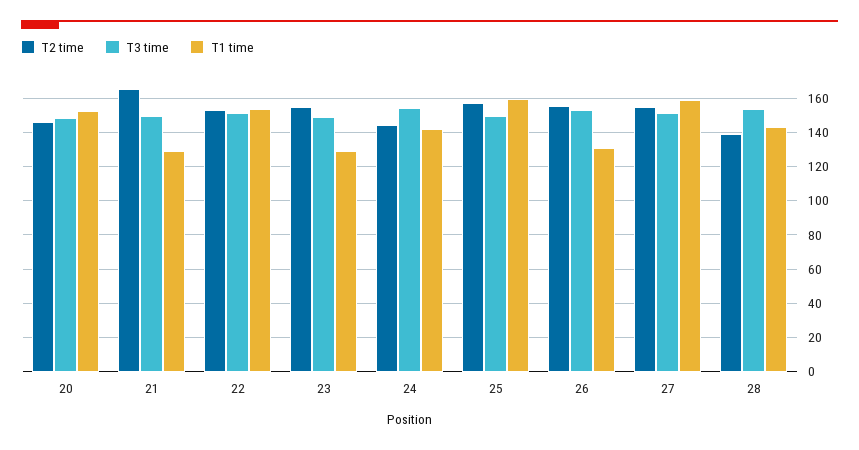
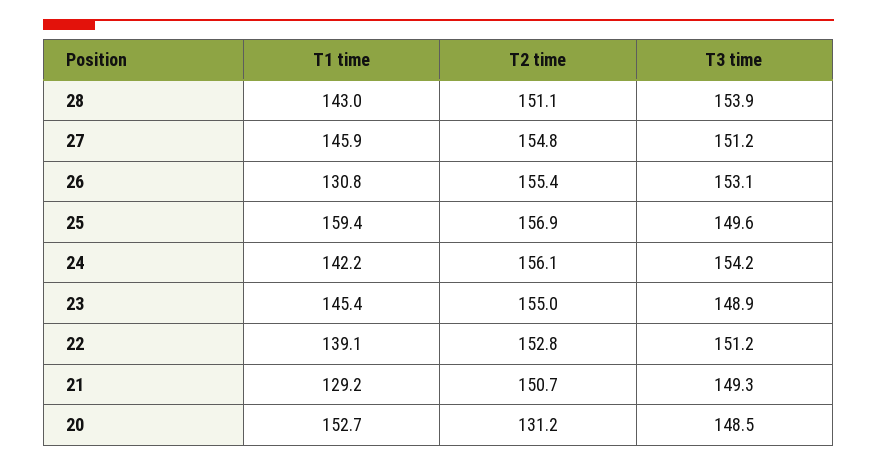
T2 time, 20: 145 -> 131.2
T2 time, 21: 165 -> 150.7
T1 time, 22: 155 -> 139.1
T1 time, 23: 130 -> 145.4
T2 time, 24: 145 -> 156.1
T1 time, 27: 160 -> 145.9
T2 time, 28: 140 -> 151.1

